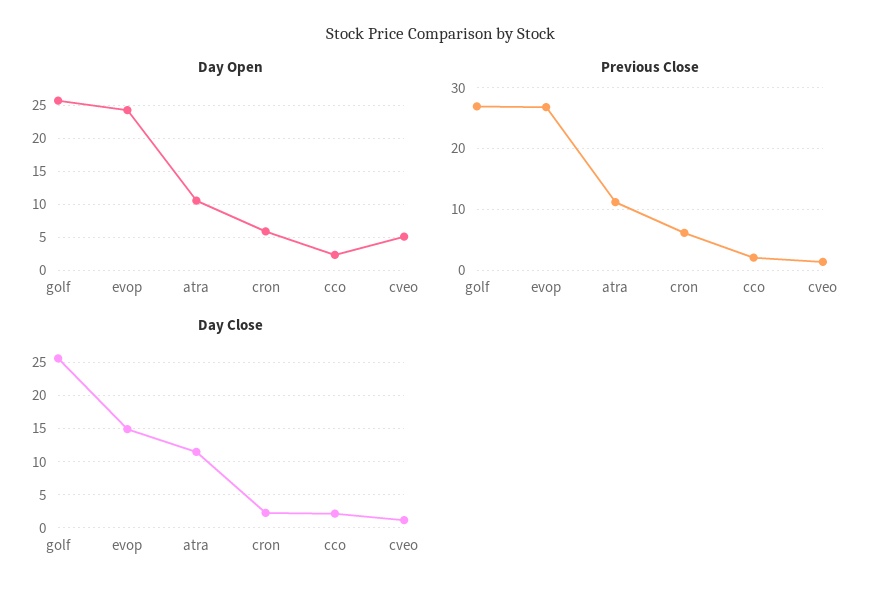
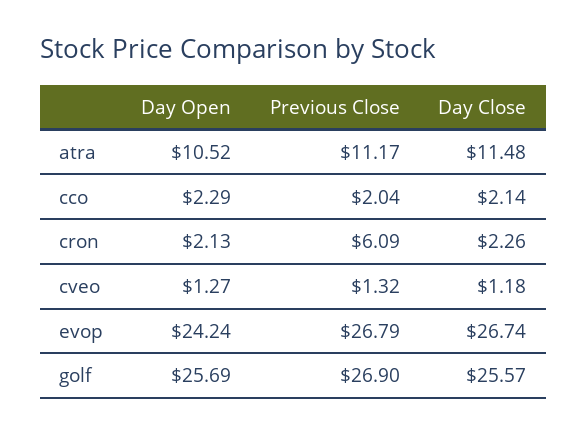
Day Open, cron: 6 -> 2.13
Day Open, cveo: 5 -> 1.27
Day Close, evop: 15 -> 26.74

